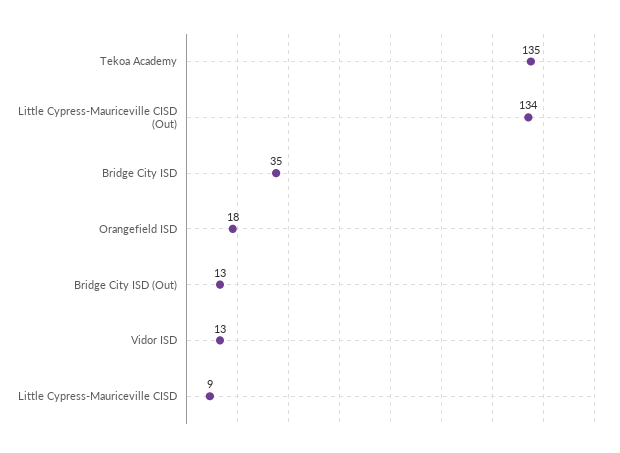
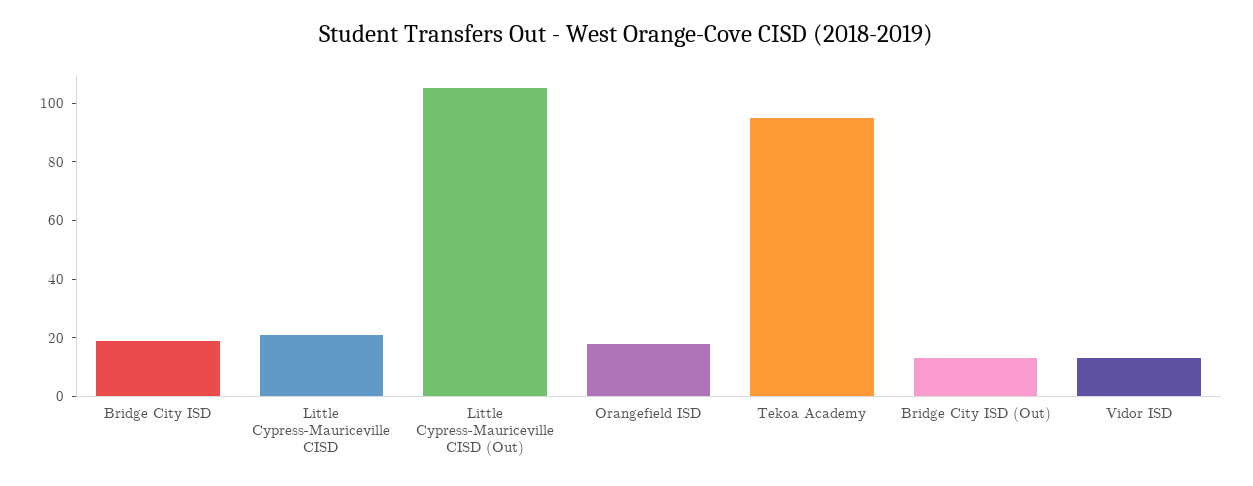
Tekoa Academy: 135 -> 95
Little Cypress-Mauriceville CISD (Out): 134 -> 105
Bridge City ISD: 35 -> 20
Little Cypress-Mauriceville CISD: 9 -> 20

